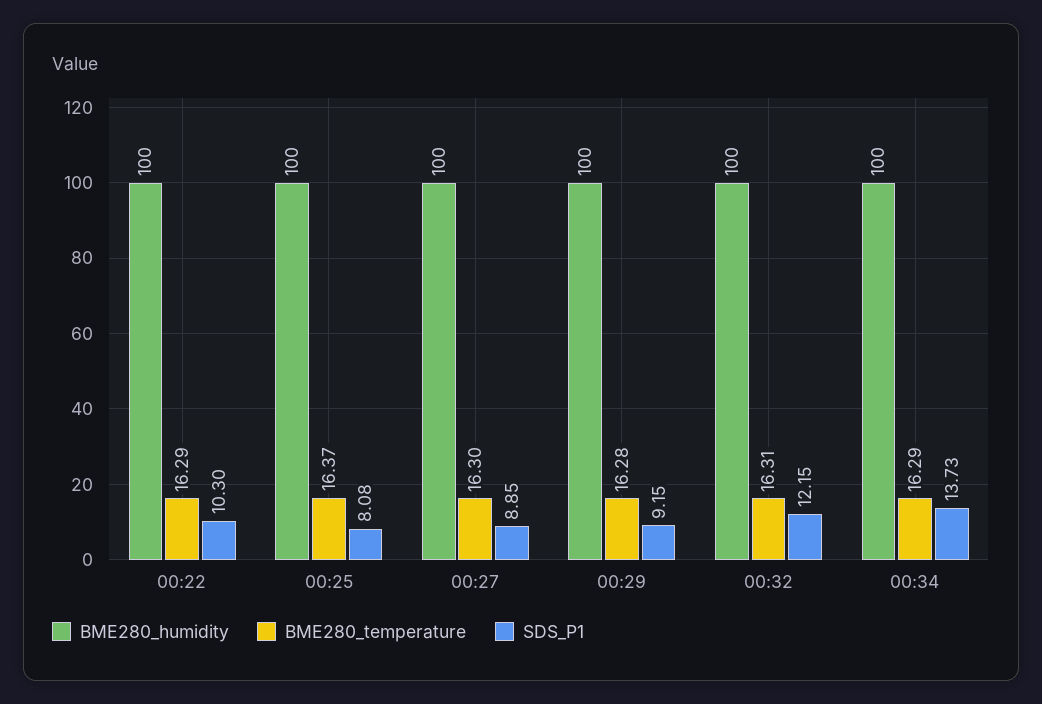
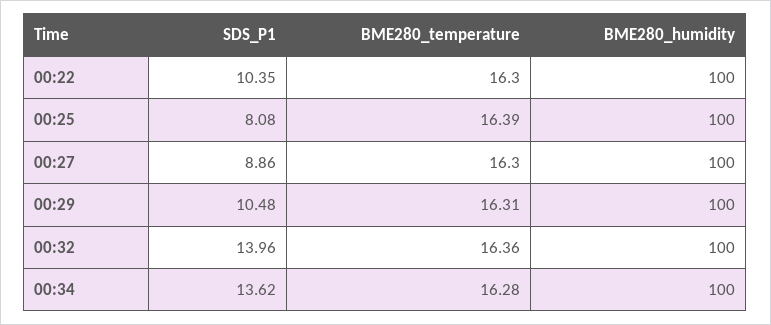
BME280_temperature, 00:22: 16.29 -> 16.3
SDS_P1, 00:22: 10.3 -> 10.35
BME280_temperature, 00:25: 16.37 -> 16.39
SDS_P1, 00:27: 8.85 -> 8.86
BME280_temperature, 00:29: 16.28 -> 16.31
SDS_P1, 00:29: 9.15 -> 10.48
BME280_temperature, 00:32: 16.31 -> 16.36
SDS_P1, 00:32: 12.15 -> 13.96
BME280_temperature, 00:34: 16.29 -> 16.28
SDS_P1, 00:34: 13.73 -> 13.62

